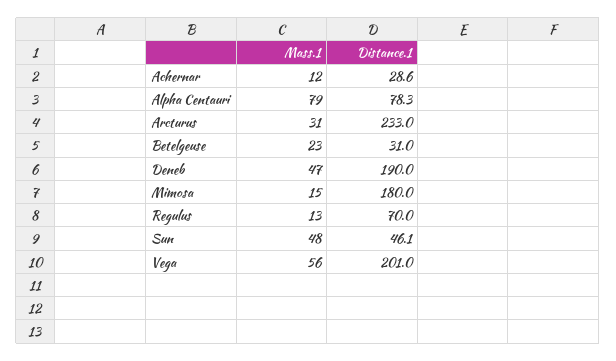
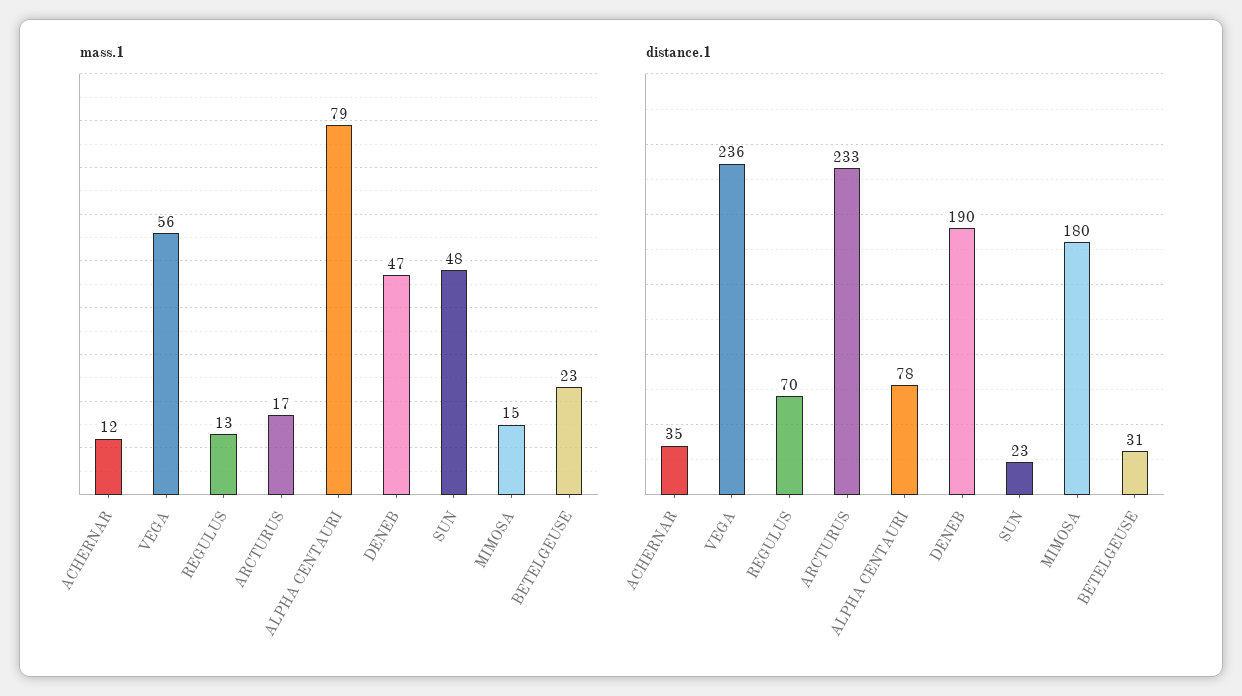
Distance.1, Achernar: 28.6 -> 35
Mass.1, Arcturus: 31 -> 17
Distance.1, Sun: 46.1 -> 23
Distance.1, Vega: 201 -> 236

